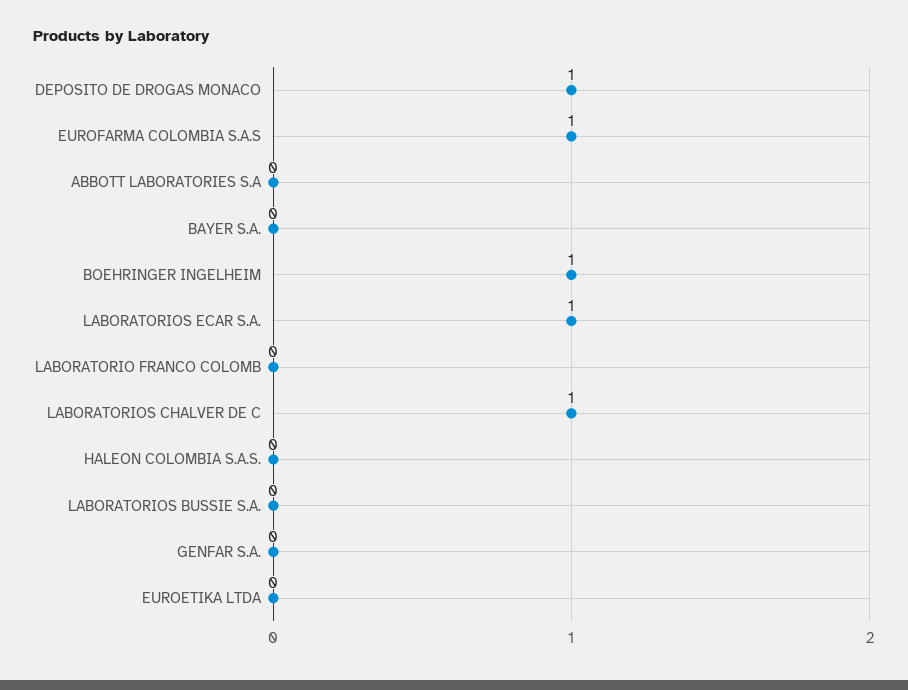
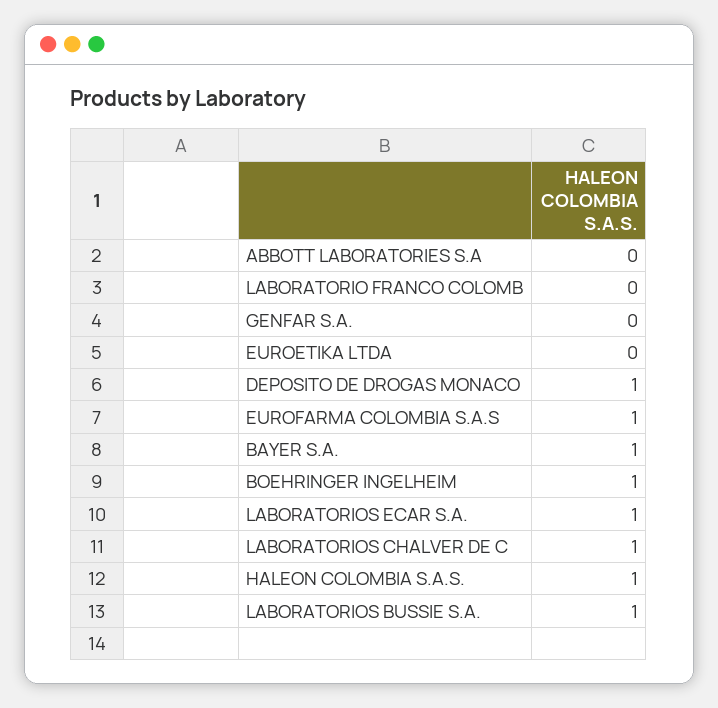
BAYER S.A.: 0 -> 1
HALEON COLOMBIA S.A.S.: 0 -> 1
LABORATORIOS BUSSIE S.A.: 0 -> 1

